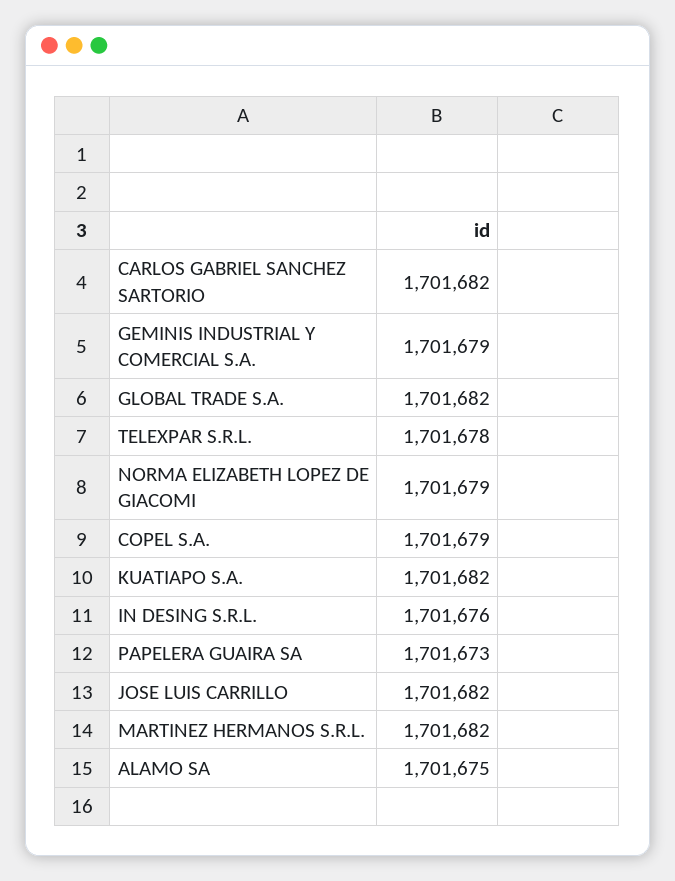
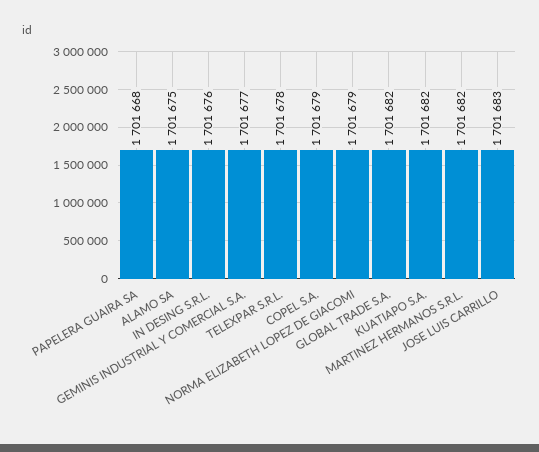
CARLOS GABRIEL SANCHEZ SARTORIO: 1701682 -> none
GEMINIS INDUSTRIAL Y COMERCIAL S.A.: 1701679 -> 1701677
PAPELERA GUAIRA SA: 1701673 -> 1701668
JOSE LUIS CARRILLO: 1701682 -> 1701683

